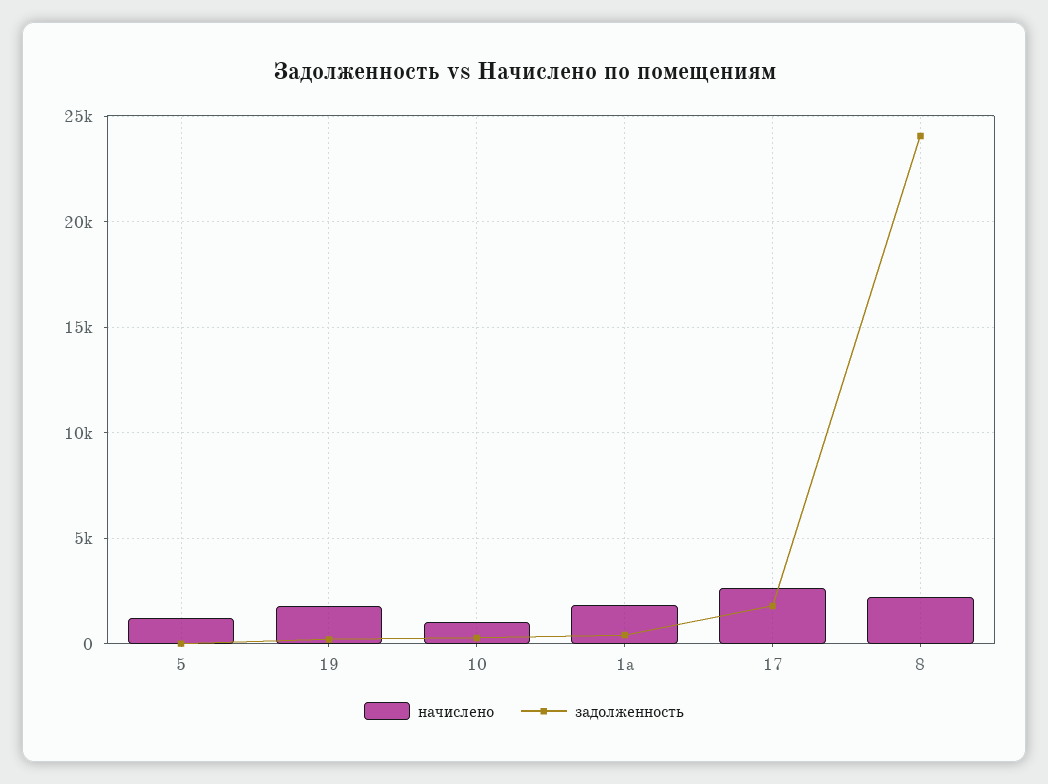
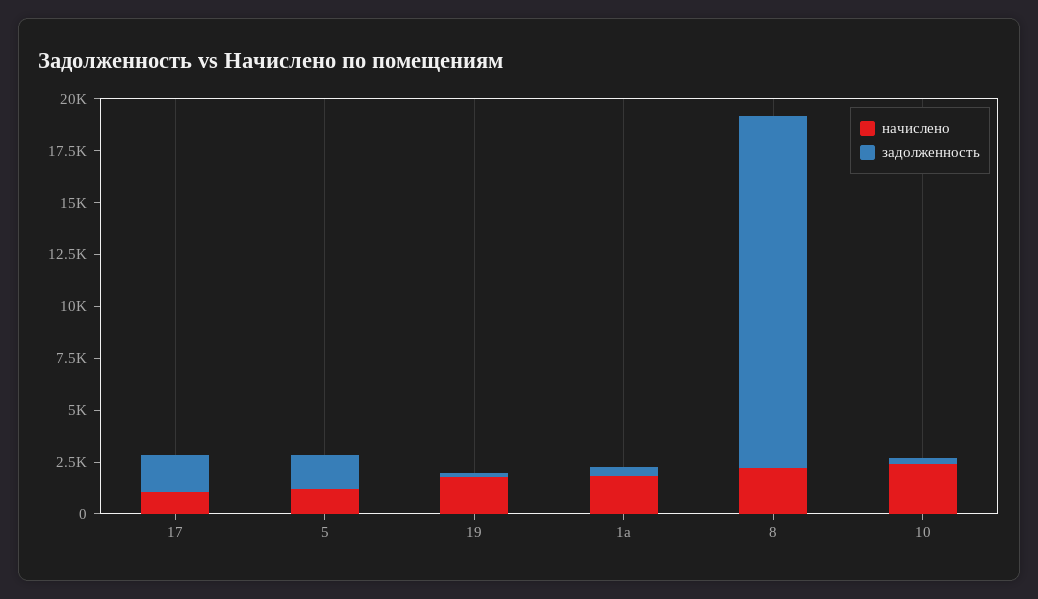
задолженность, 5: 0 -> 1500
начислено, 10: 1000 -> 2500
начислено, 17: 2500 -> 1000
задолженность, 8: 24000 -> 17000

